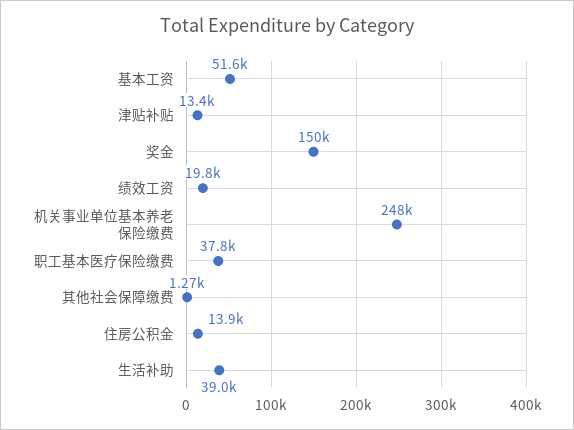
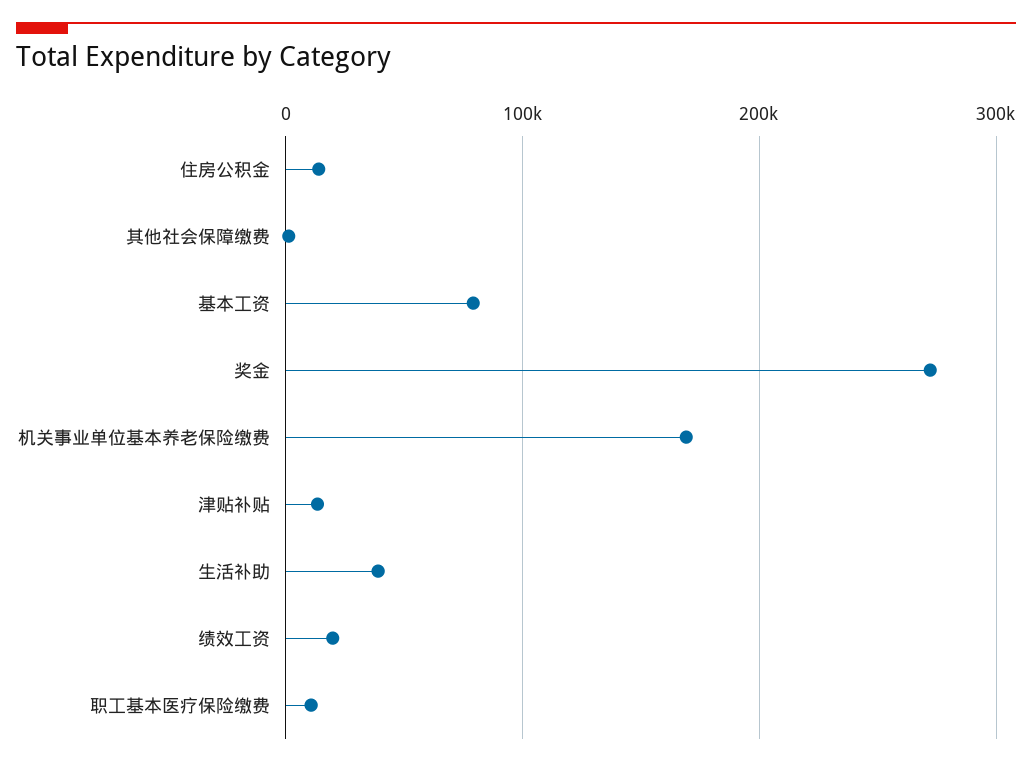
基本工资: 51600 -> 80000
奖金: 150000 -> 270000
机关事业单位基本养老保险缴费: 248000 -> 170000
职工基本医疗保险缴费: 37800 -> 10000

